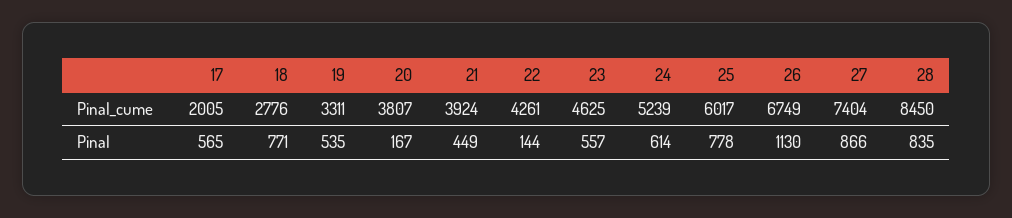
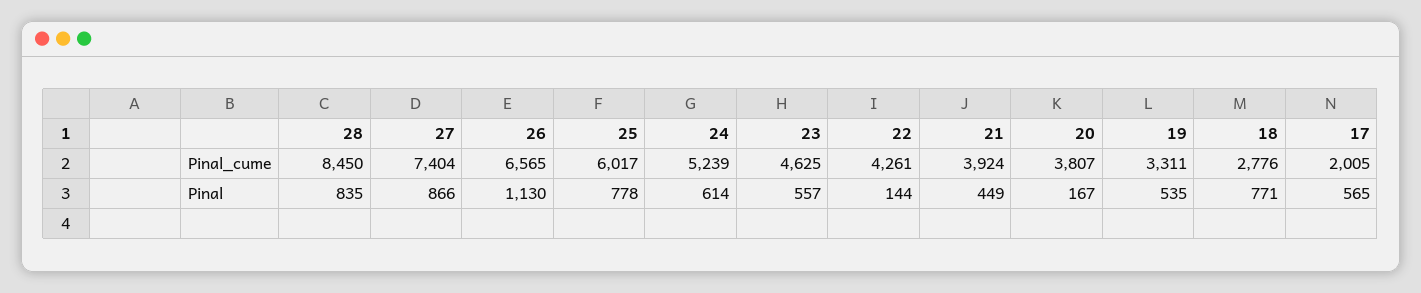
26, Pinal_cume: 6749 -> 6565

